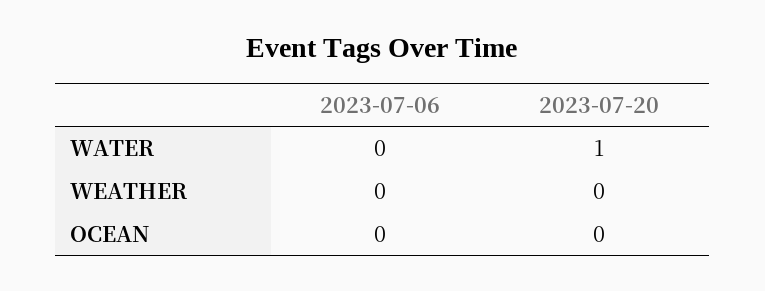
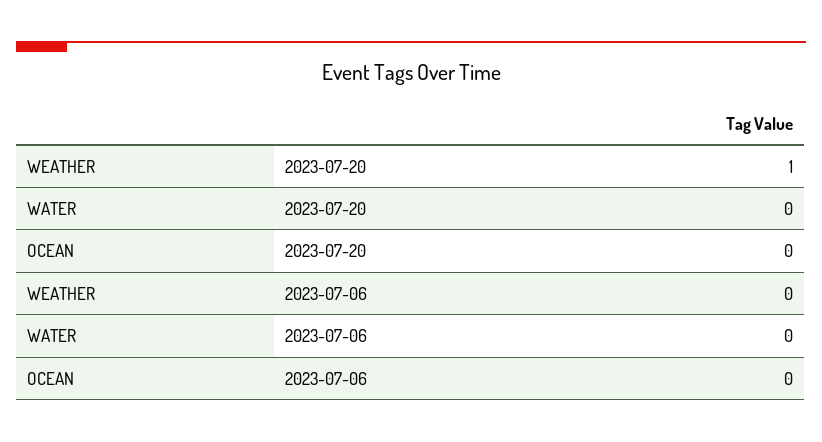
2023-07-20, WATER: 1 -> 0
2023-07-20, WEATHER: 0 -> 1

